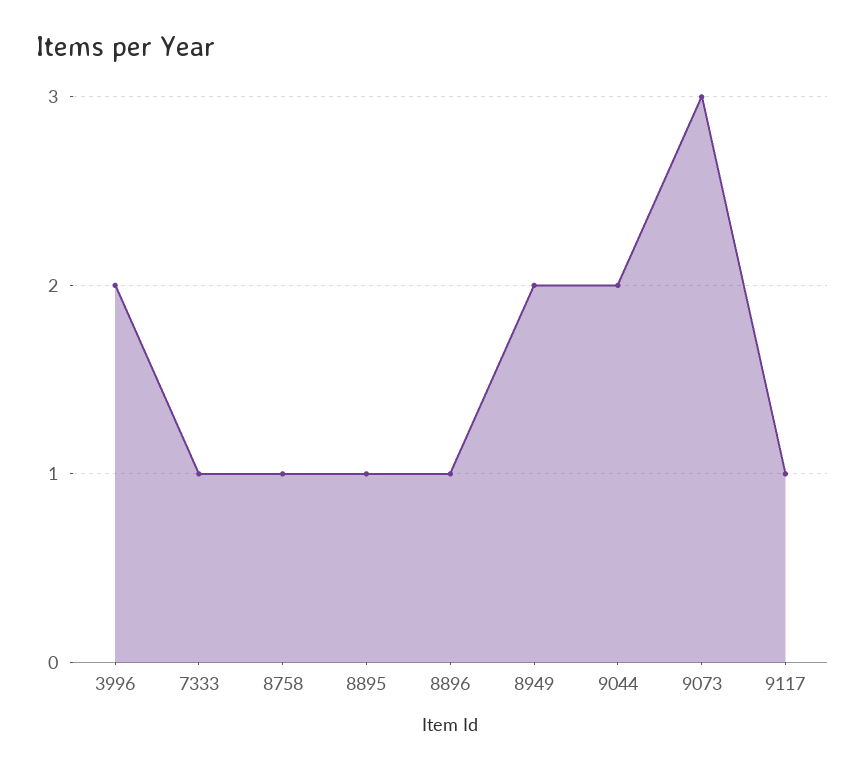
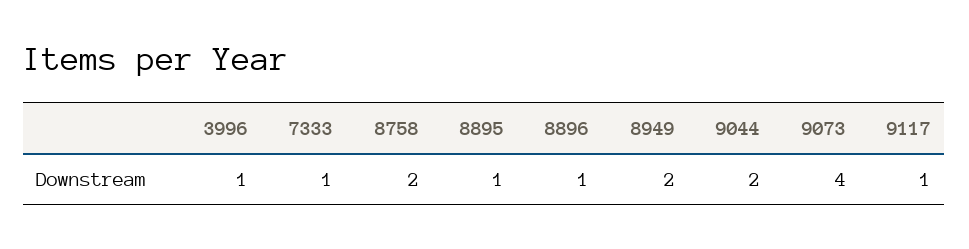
3996: 2 -> 1
8758: 1 -> 2
9073: 3 -> 4

